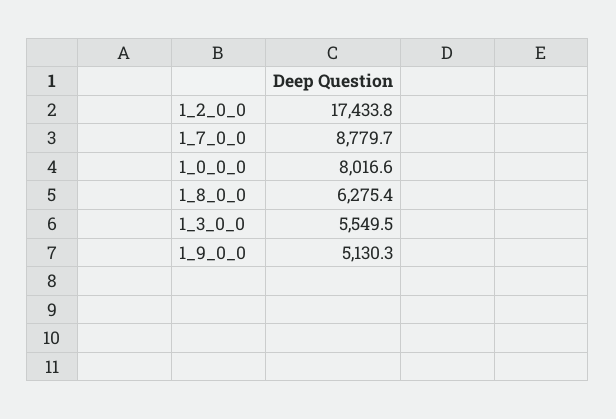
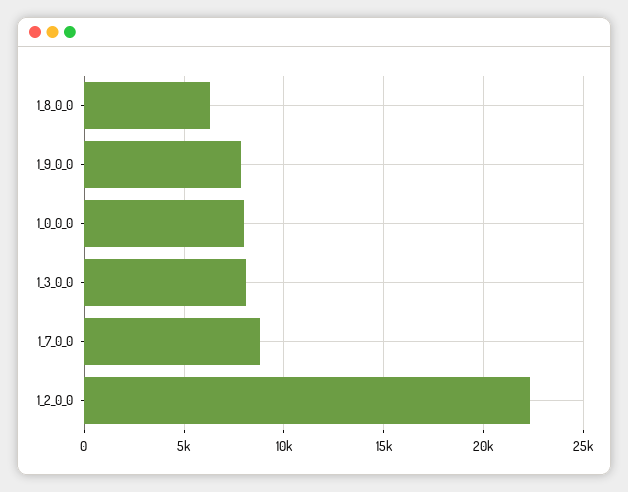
1_2_0_0: 17433.8 -> 22500
1_3_0_0: 5549.5 -> 8000
1_9_0_0: 5130.3 -> 8000

